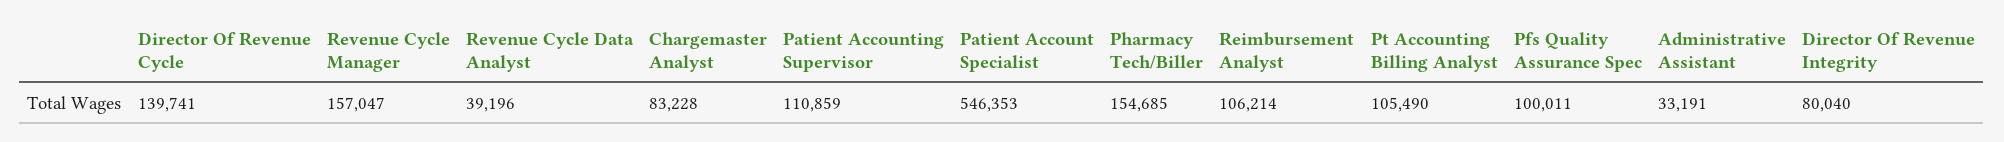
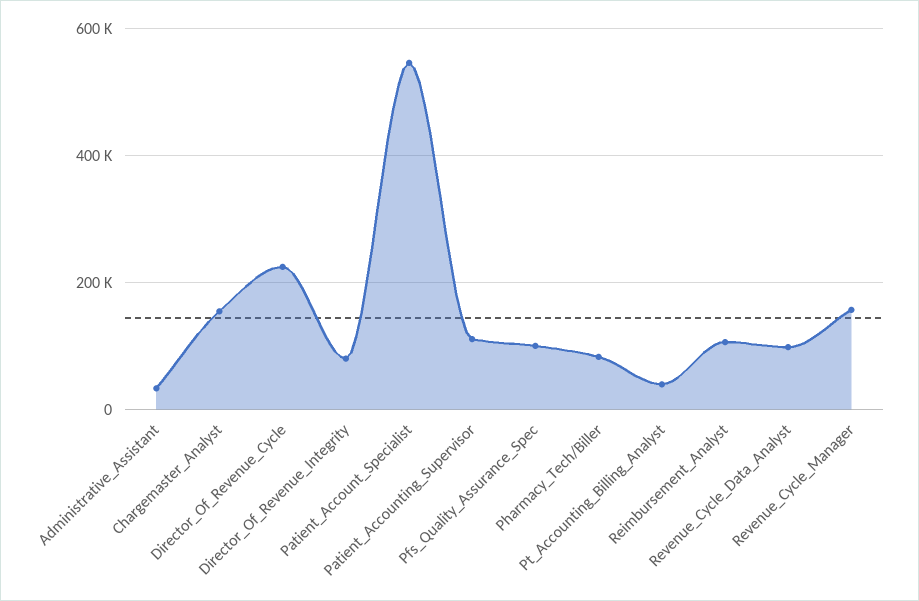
Director Of Revenue Cycle: 139741 -> 220000
Revenue Cycle Data Analyst: 39196 -> 100000
Chargemaster Analyst: 83228 -> 160000
Pharmacy Tech/Biller: 154685 -> 80000
Pt Accounting Billing Analyst: 105490 -> 40000

